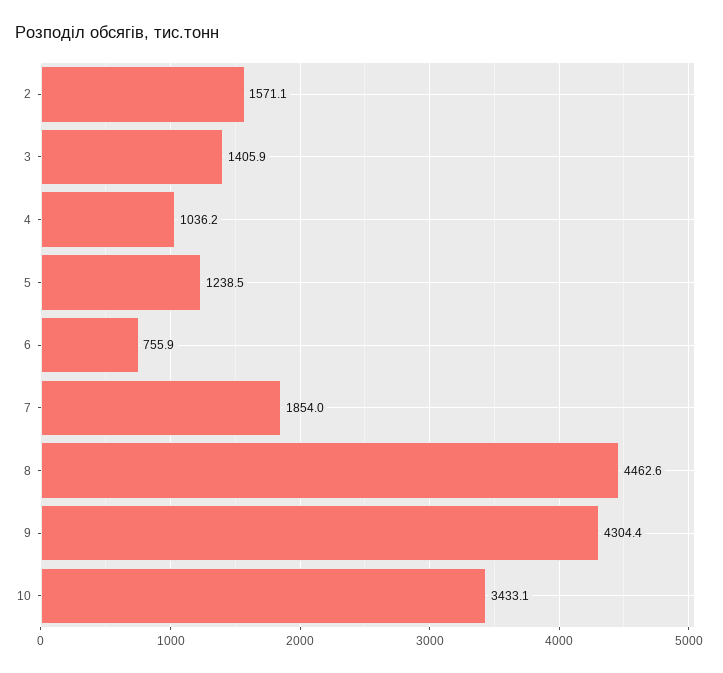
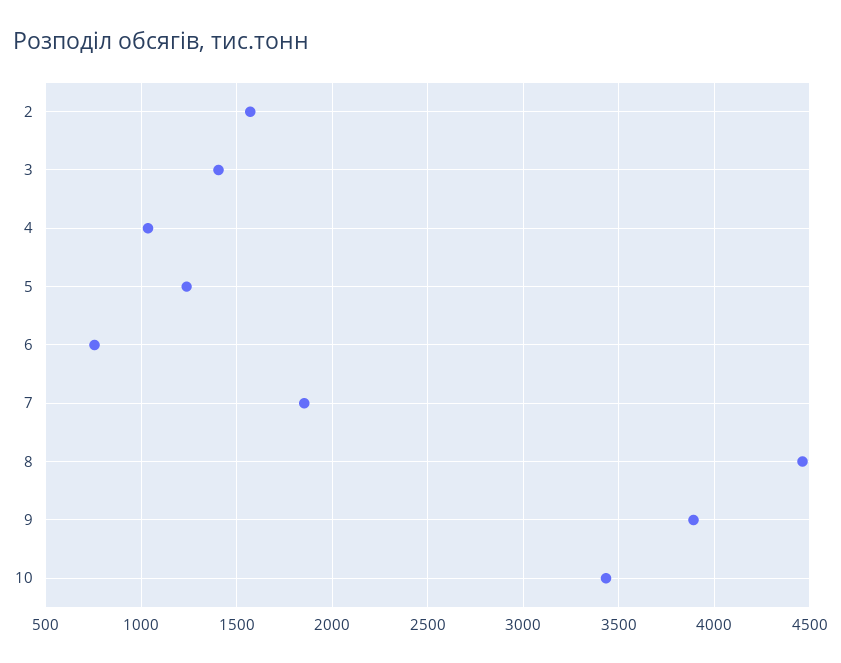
9: 4304.4 -> 3900

